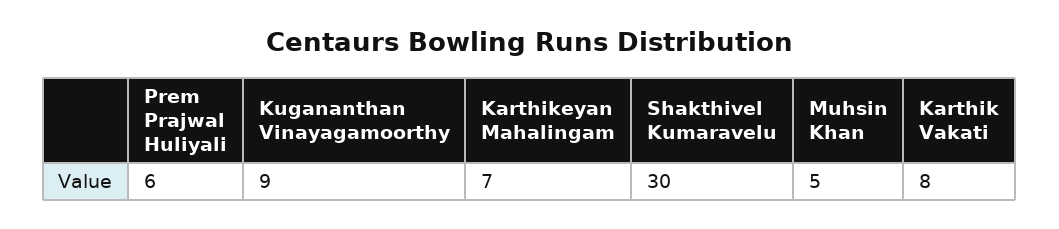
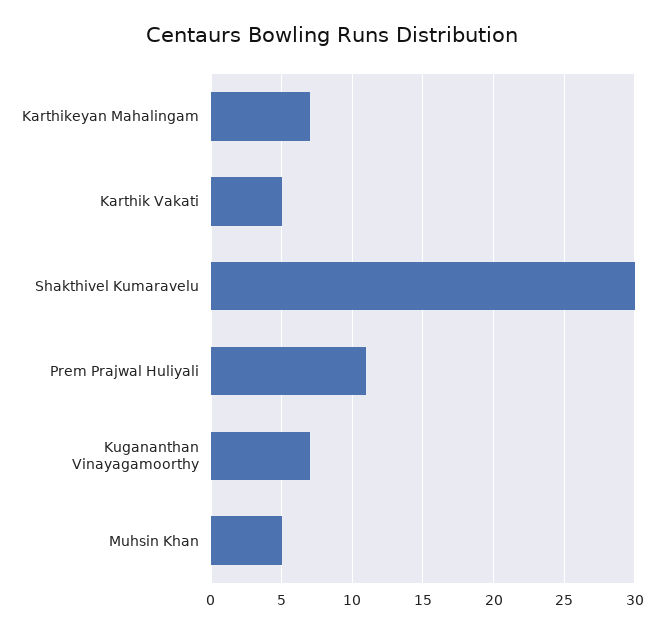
Prem Prajwal Huliyali: 6 -> 11
Kugananthan Vinayagamoorthy: 9 -> 7
Karthik Vakati: 8 -> 5

